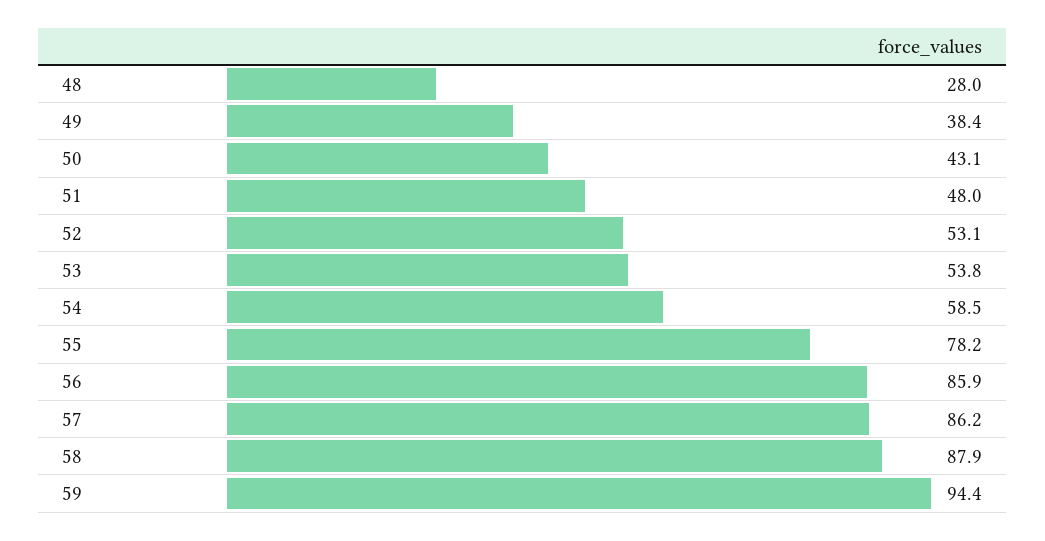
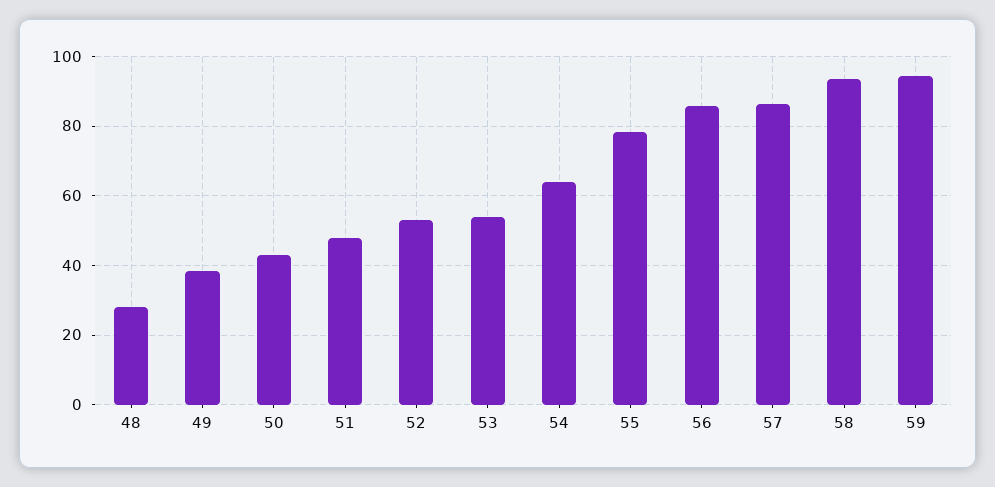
54: 58.5 -> 64
58: 87.9 -> 94

